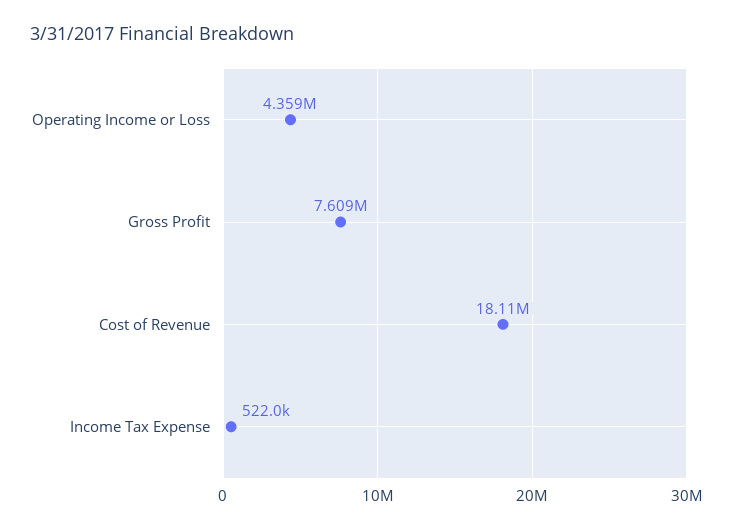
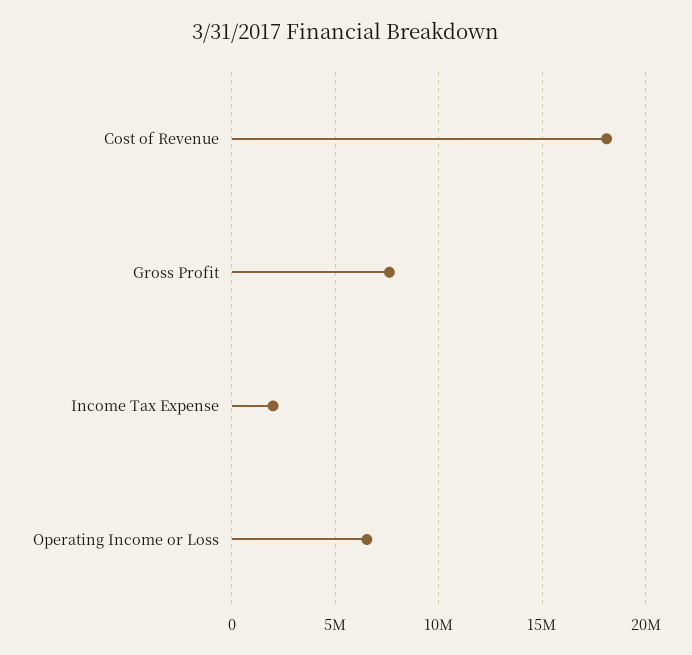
Operating Income or Loss: 4359000 -> 6500000
Income Tax Expense: 522000 -> 2000000

